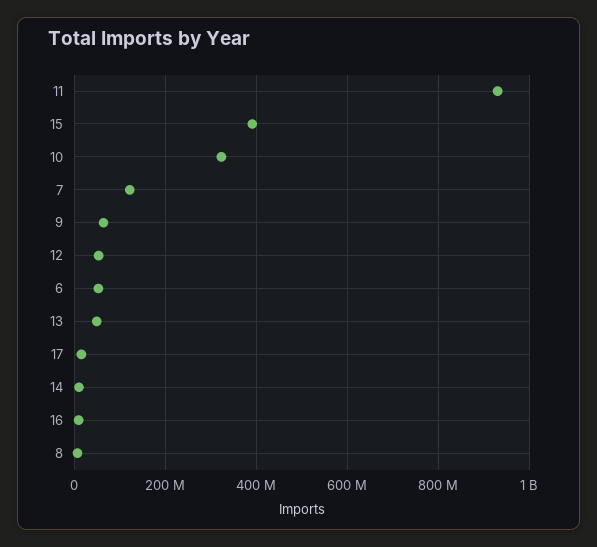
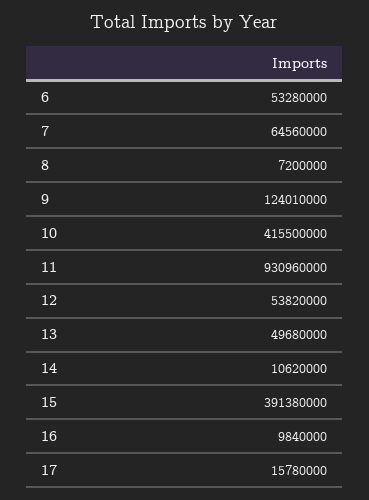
10: 320000000 -> 415500000
7: 120000000 -> 64560000
9: 60000000 -> 124010000

